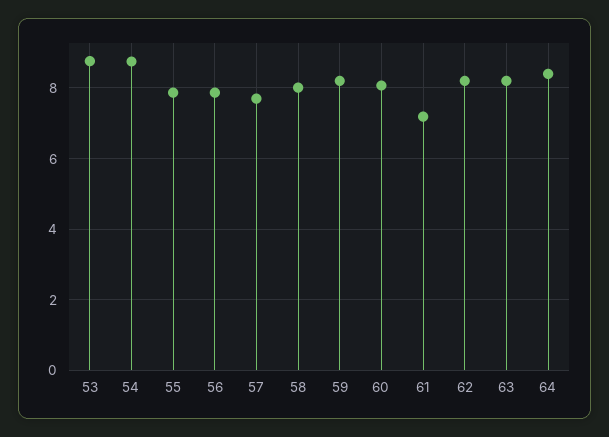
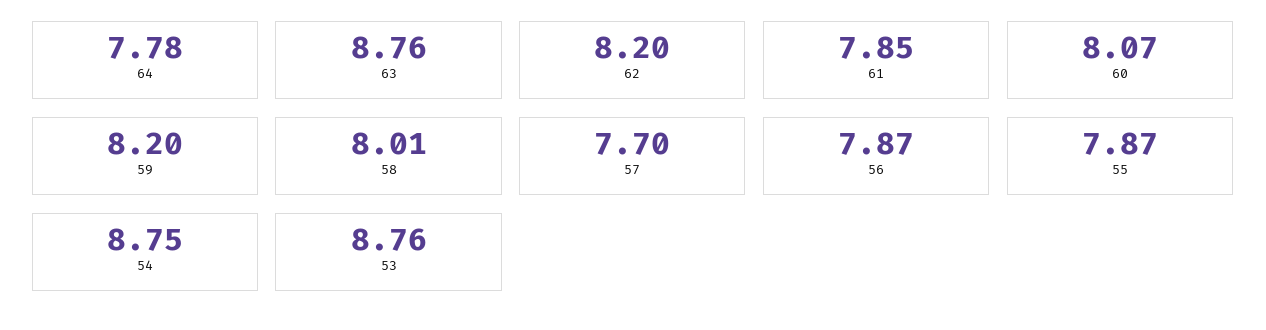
61: 7.2 -> 7.85
63: 8.2 -> 8.76
64: 8.4 -> 7.78

